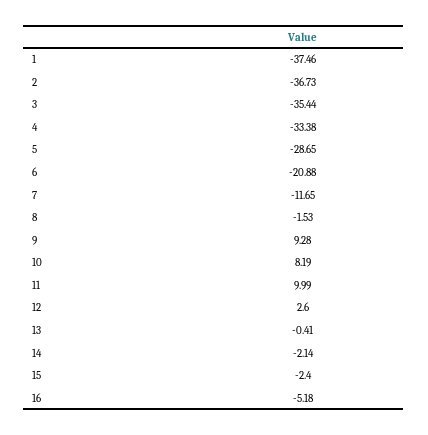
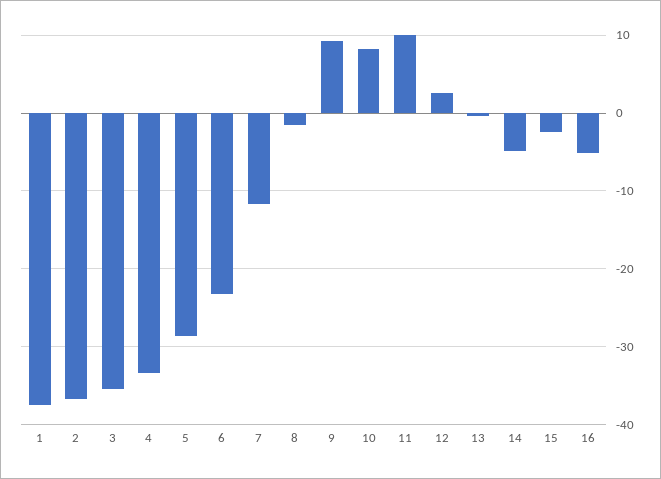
6: -20.88 -> -23
14: -2.14 -> -5

